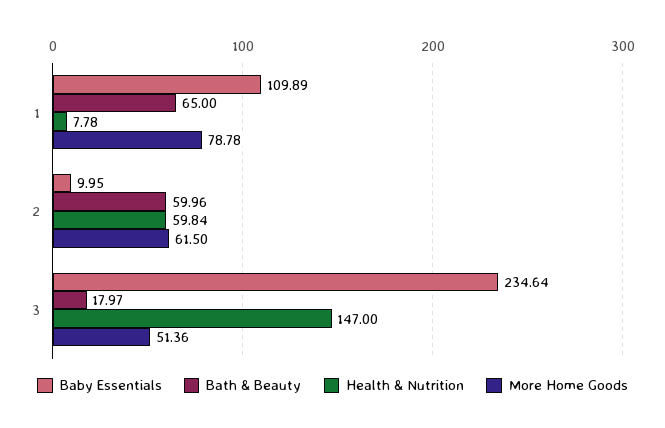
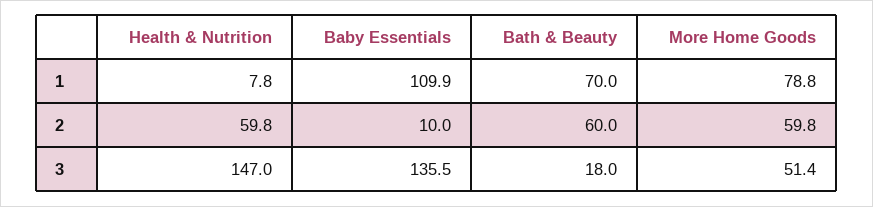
Bath & Beauty, 1: 65 -> 70
More Home Goods, 2: 61.5 -> 59.8
Baby Essentials, 3: 234.64 -> 135.5

